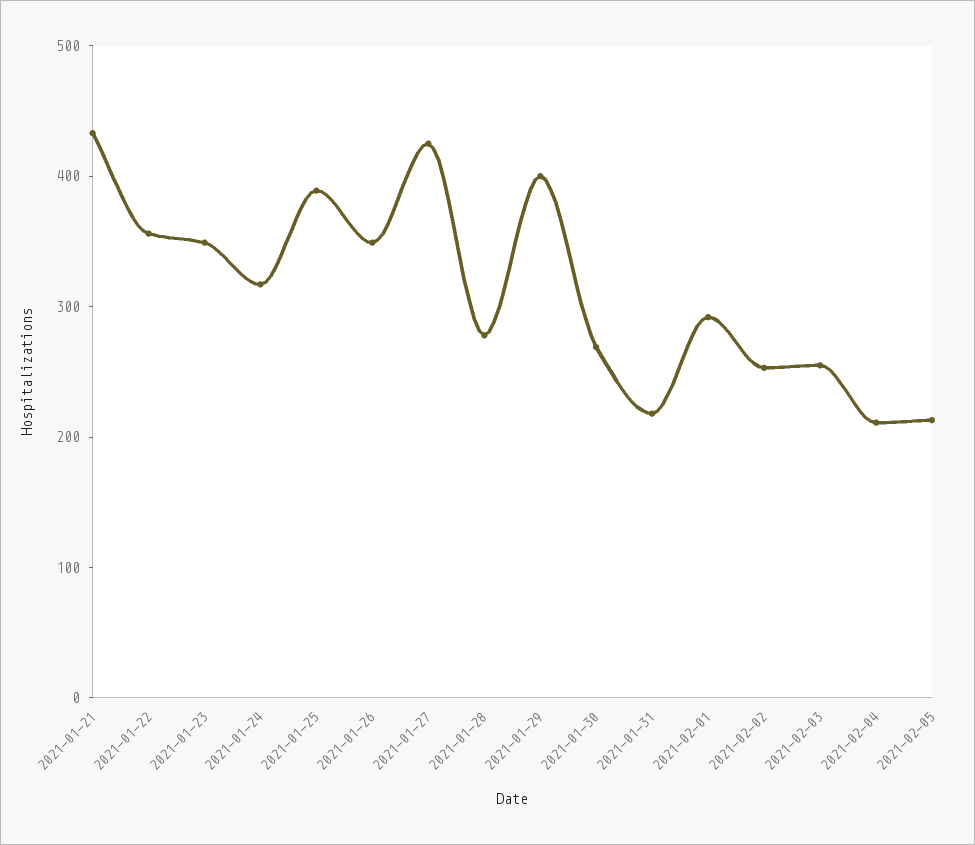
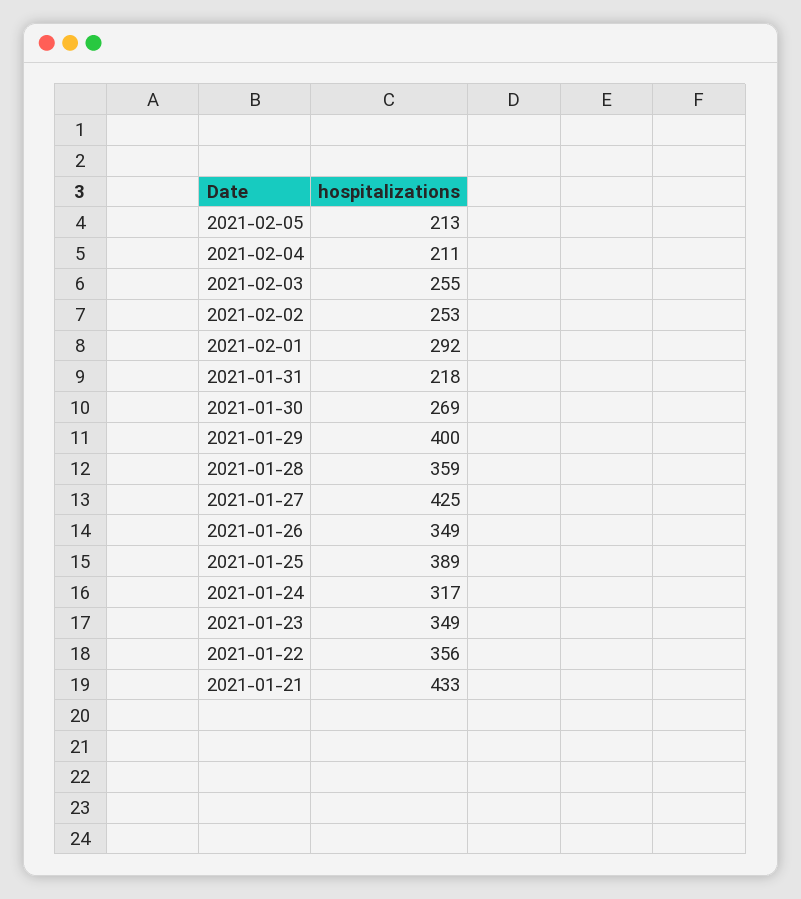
2021-01-28: 280 -> 359

